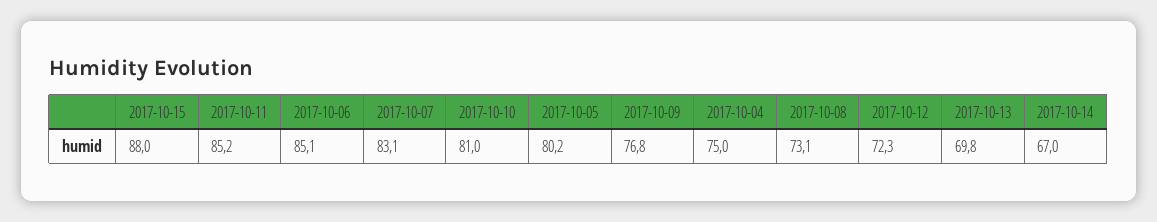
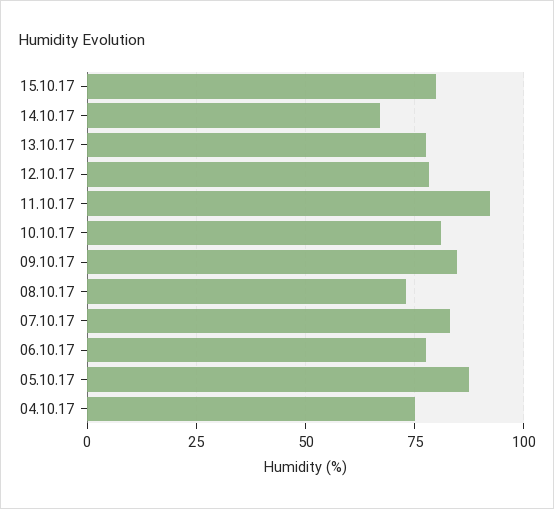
2017-10-15: 88 -> 80
2017-10-11: 85.2 -> 92.5
2017-10-06: 85.1 -> 77.5
2017-10-05: 80.2 -> 87.5
2017-10-09: 76.8 -> 85
2017-10-12: 72.3 -> 77.5
2017-10-13: 69.8 -> 77.5

